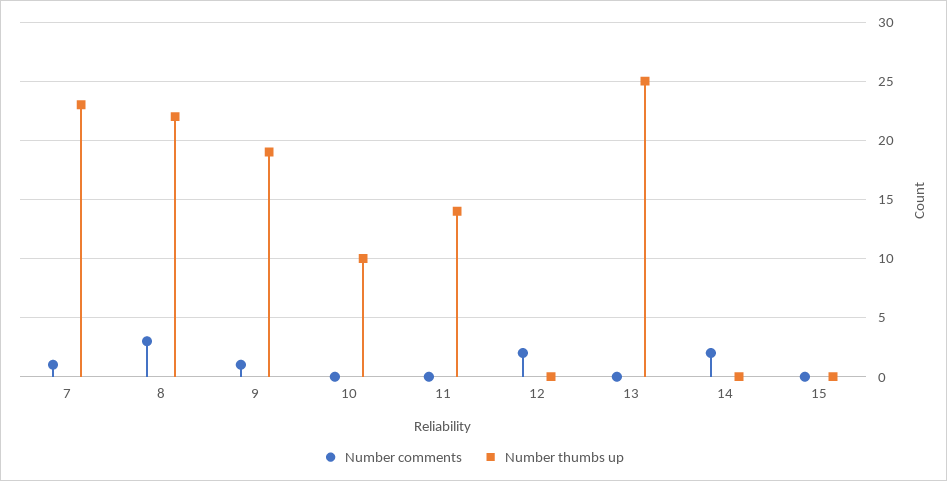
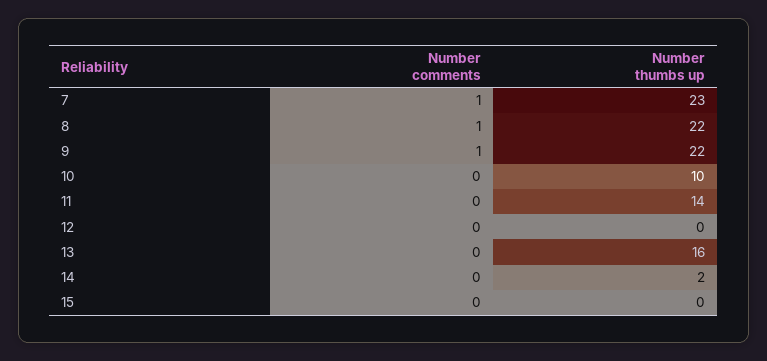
Number comments, 8: 3 -> 1
Number thumbs up, 9: 19 -> 22
Number comments, 12: 2 -> 0
Number thumbs up, 13: 25 -> 16
Number comments, 14: 2 -> 0
Number thumbs up, 14: 0 -> 2

